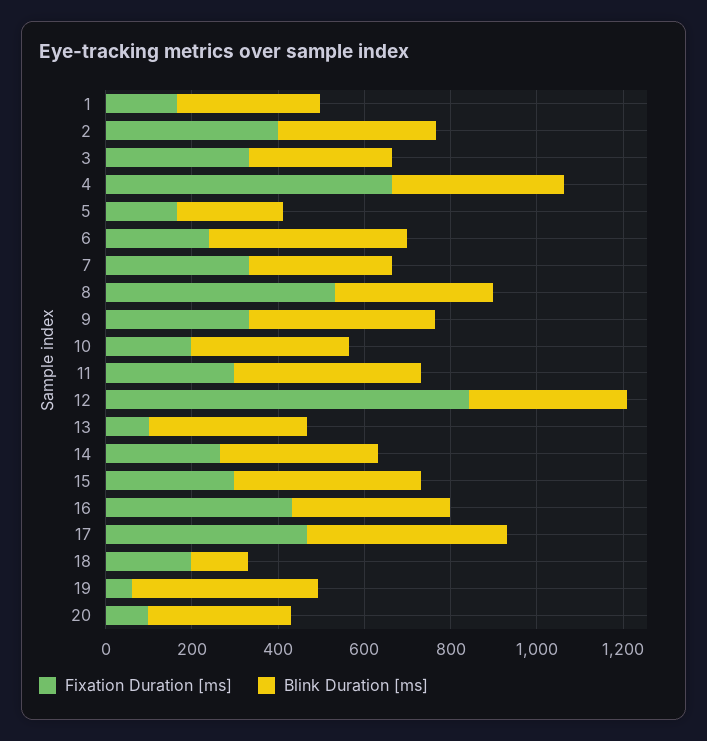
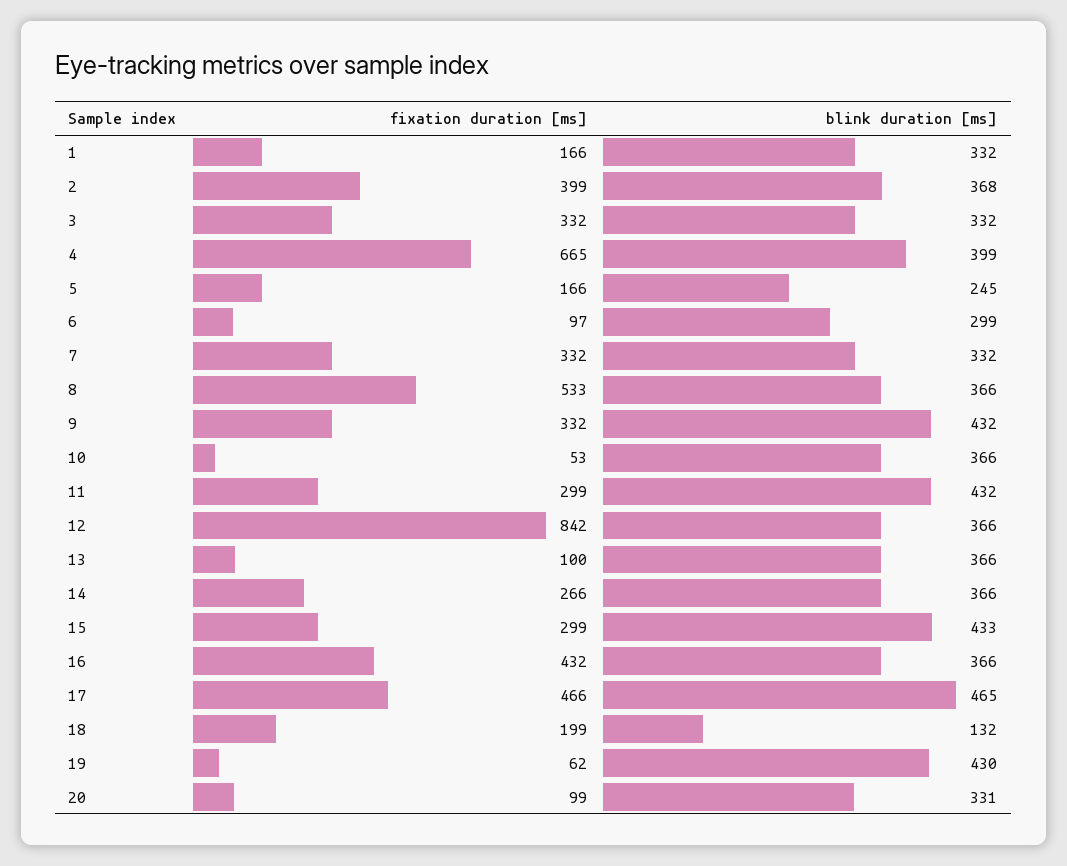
Fixation Duration [ms], 6: 250 -> 97
Blink Duration [ms], 6: 450 -> 299
Fixation Duration [ms], 10: 200 -> 53

